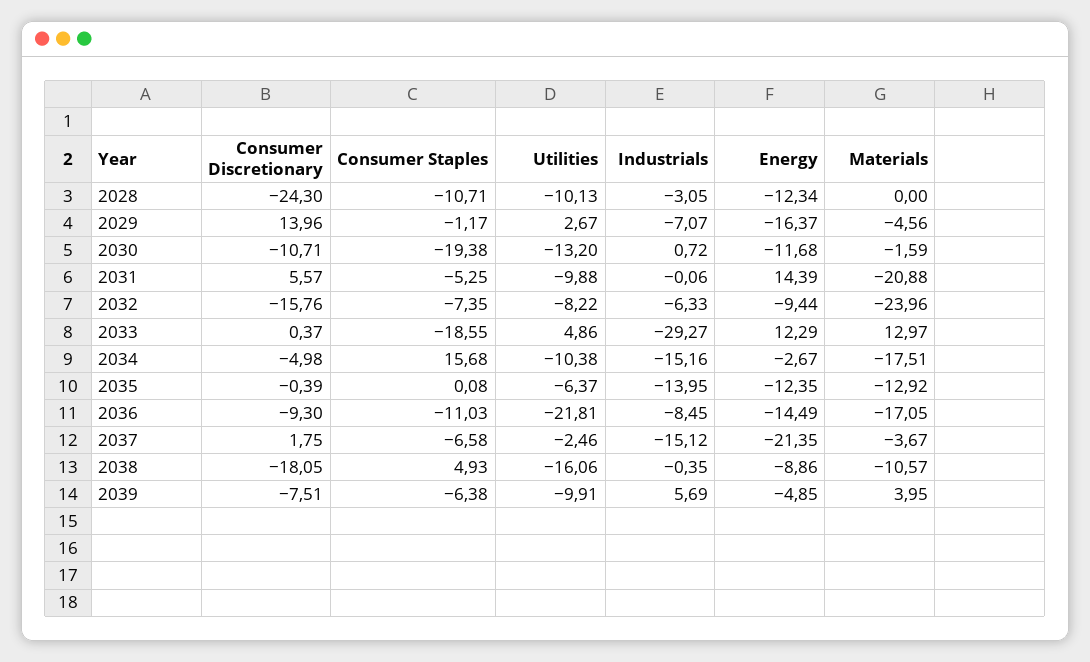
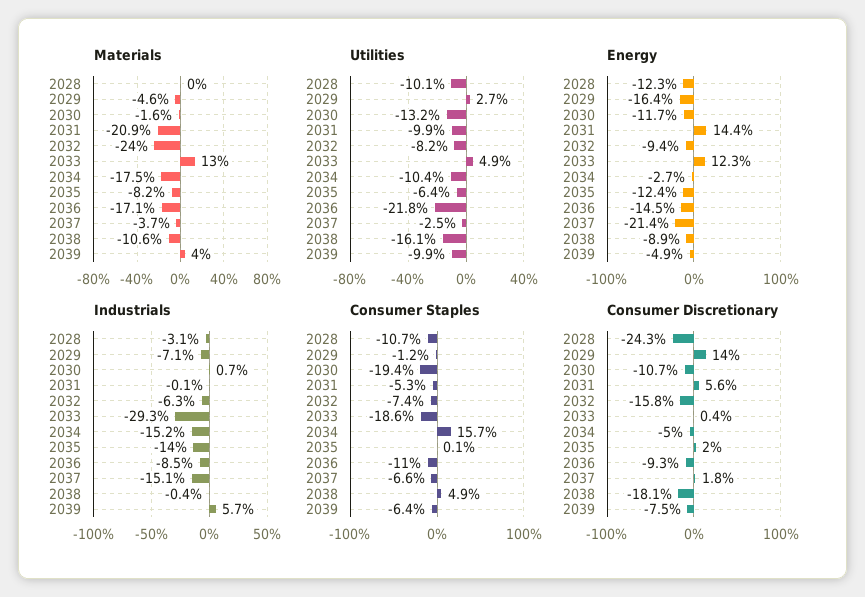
Consumer Discretionary, 2035: -0.39 -> 2
Materials, 2035: -12.92 -> -8.2

